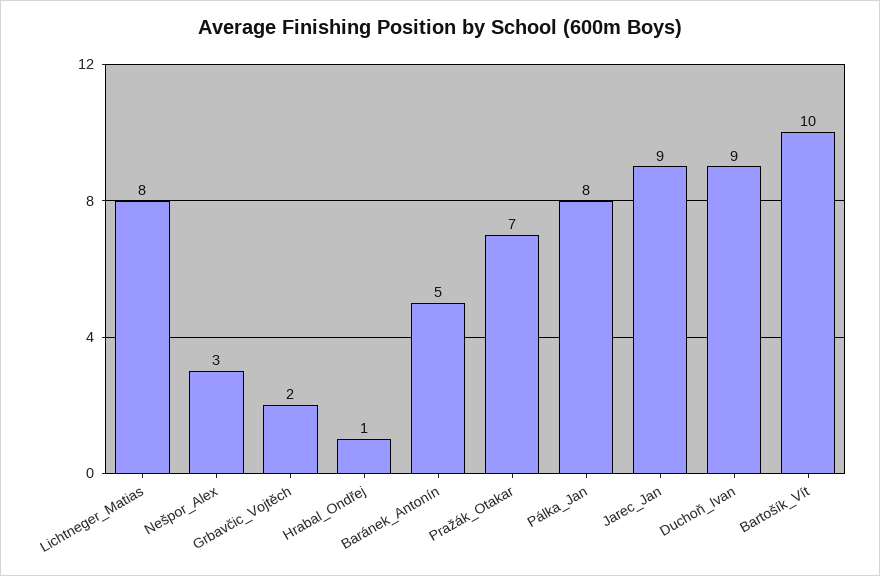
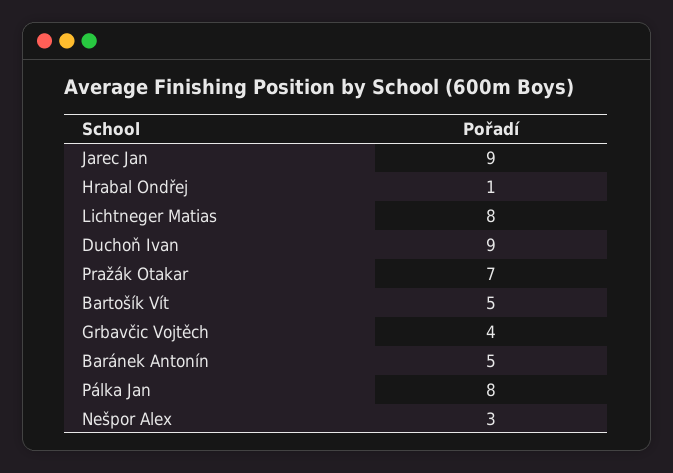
Grbavčic_Vojtěch: 2 -> 4
Bartošík_Vít: 10 -> 5

